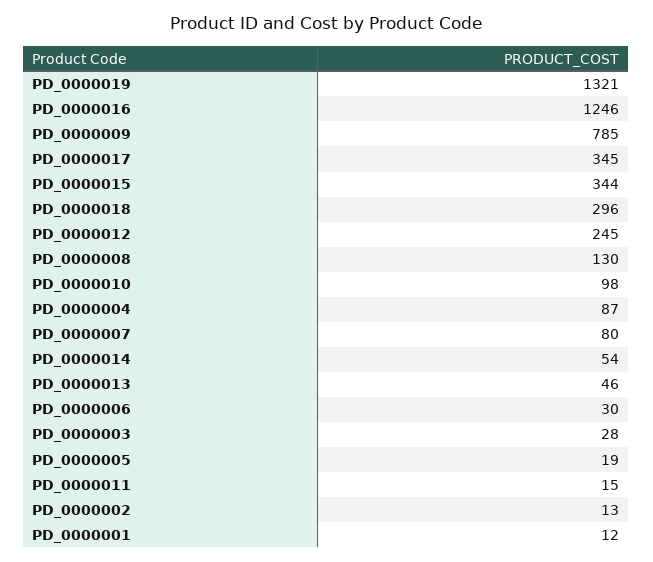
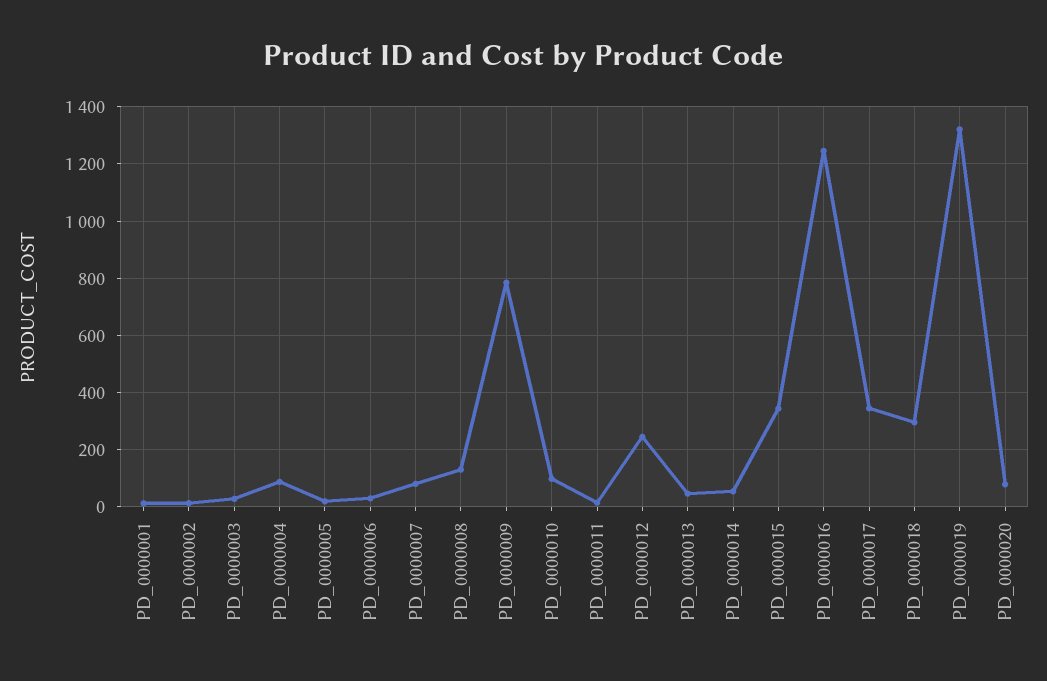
PD_0000020: none -> 75

